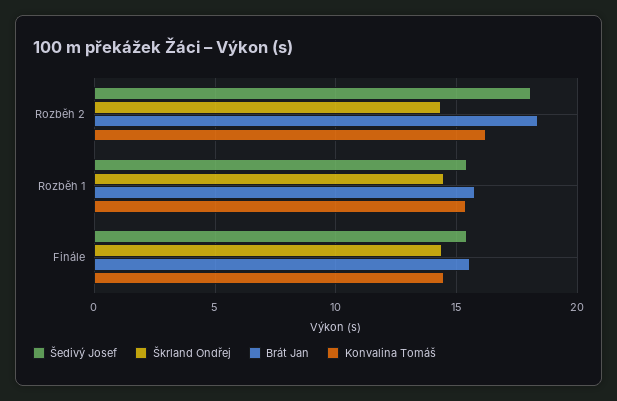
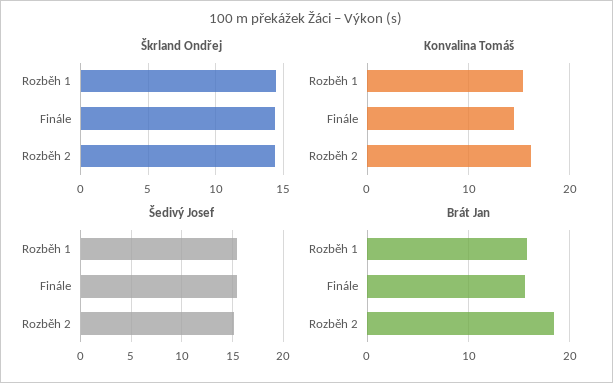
Šedivý Josef, Rozběh 2: 18 -> 15

